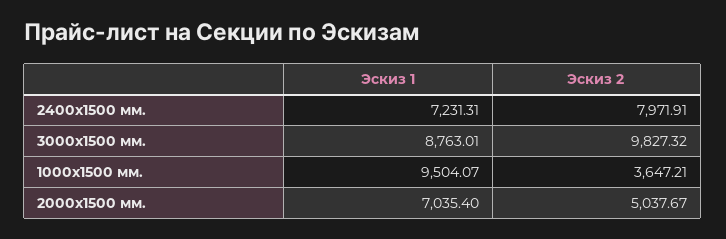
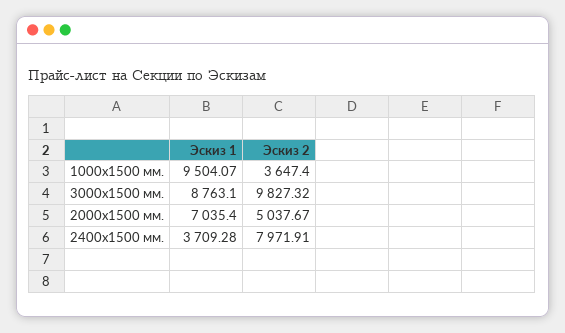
Эскиз 1, 2400х1500 мм.: 7231.31 -> 3709.28
Эскиз 1, 3000х1500 мм.: 8763.01 -> 8763.1
Эскиз 2, 1000х1500 мм.: 3647.21 -> 3647.4

